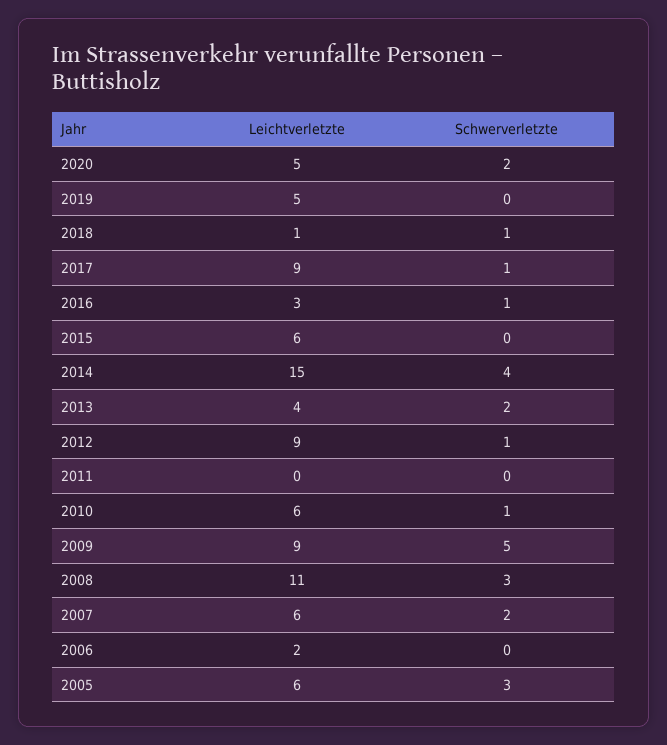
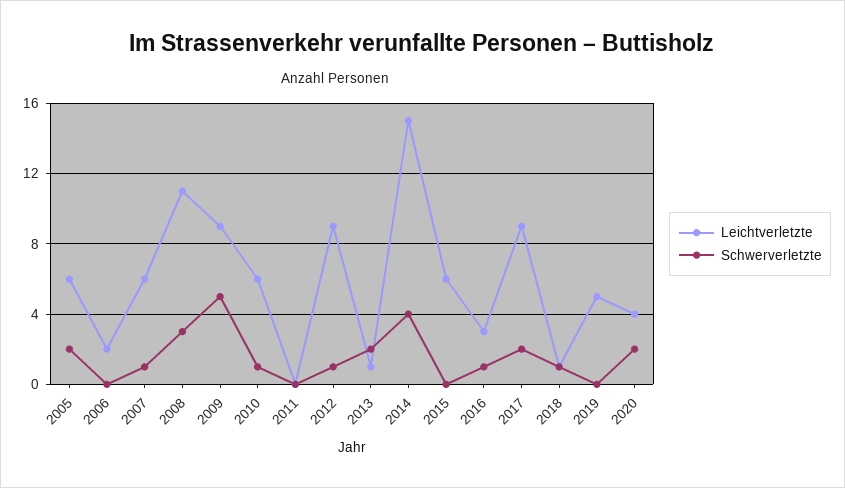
Leichtverletzte, 2020: 5 -> 4
Schwerverletzte, 2017: 1 -> 2
Leichtverletzte, 2013: 4 -> 1
Schwerverletzte, 2007: 2 -> 1
Schwerverletzte, 2005: 3 -> 2

